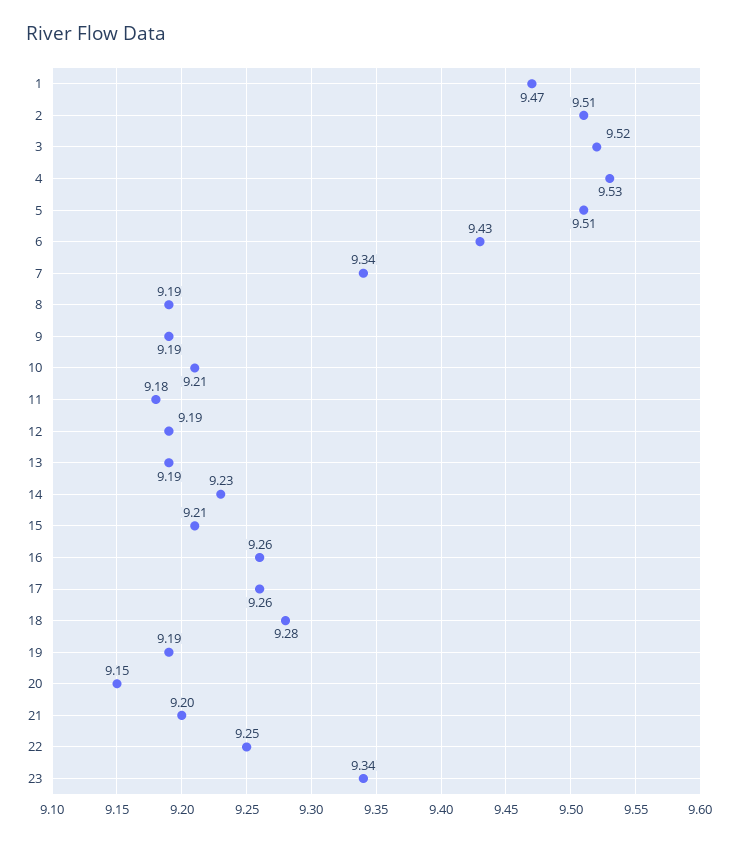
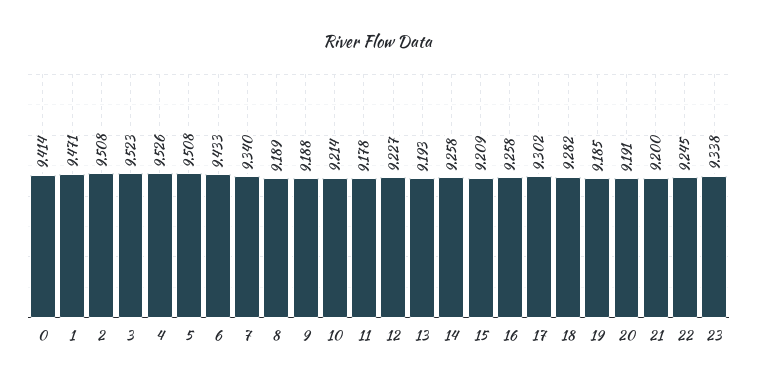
12: 9.19 -> 9.227
14: 9.23 -> 9.258
17: 9.26 -> 9.302
20: 9.15 -> 9.191
0: none -> 9.414

